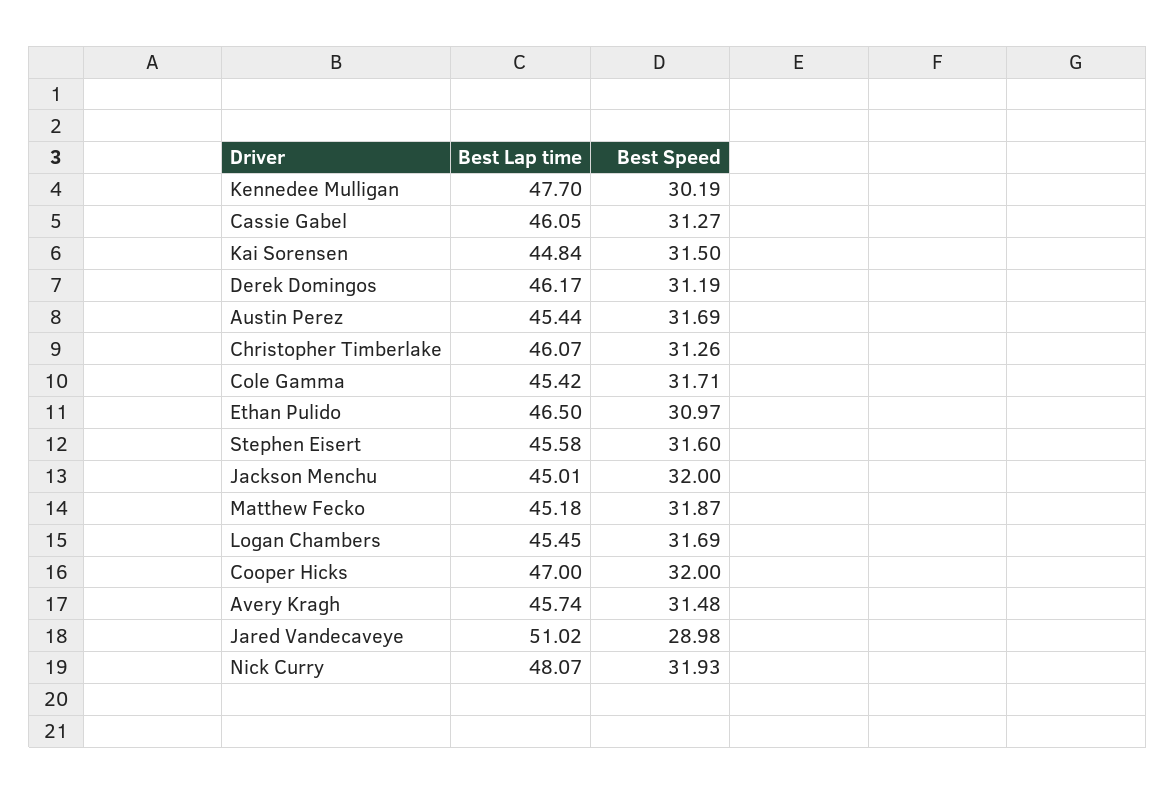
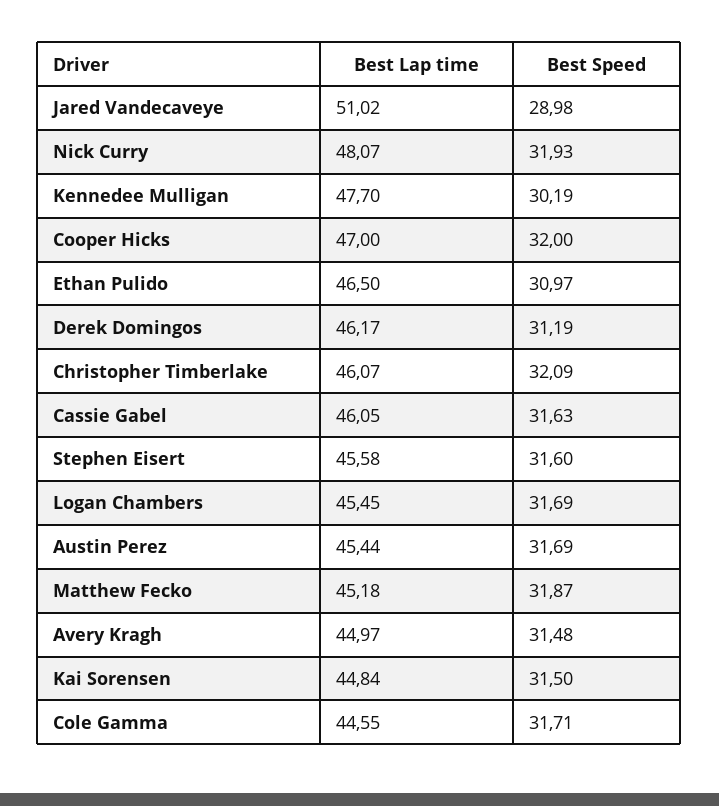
Best Speed, Cassie Gabel: 31.27 -> 31.63
Best Speed, Christopher Timberlake: 31.26 -> 32.09
Best Lap time, Cole Gamma: 45.42 -> 44.55
Best Lap time, Jackson Menchu: 45.01 -> none
Best Speed, Jackson Menchu: 32 -> none
Best Lap time, Avery Kragh: 45.74 -> 44.97

